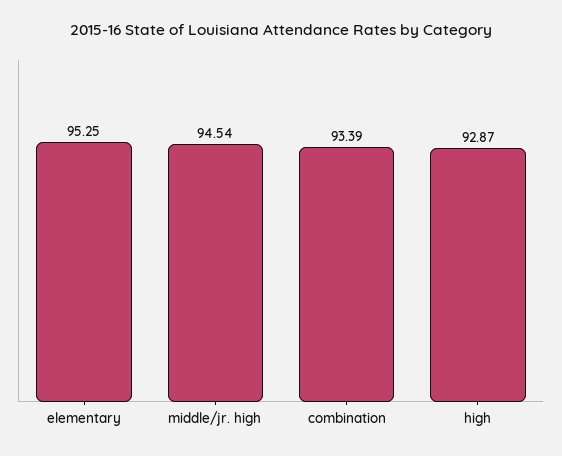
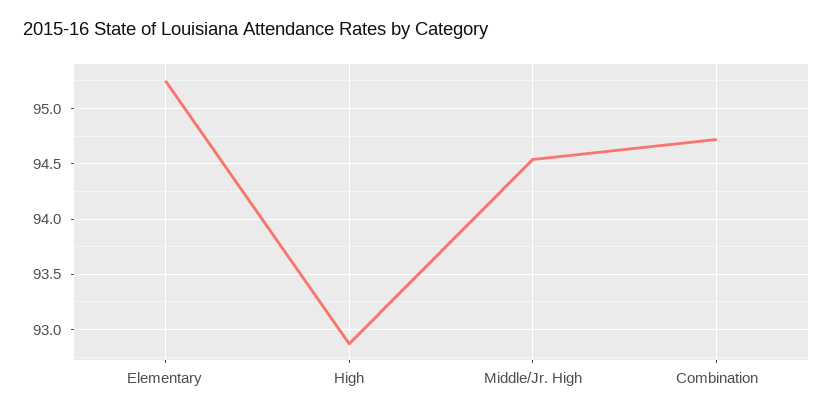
combination: 93.39 -> 94.7

